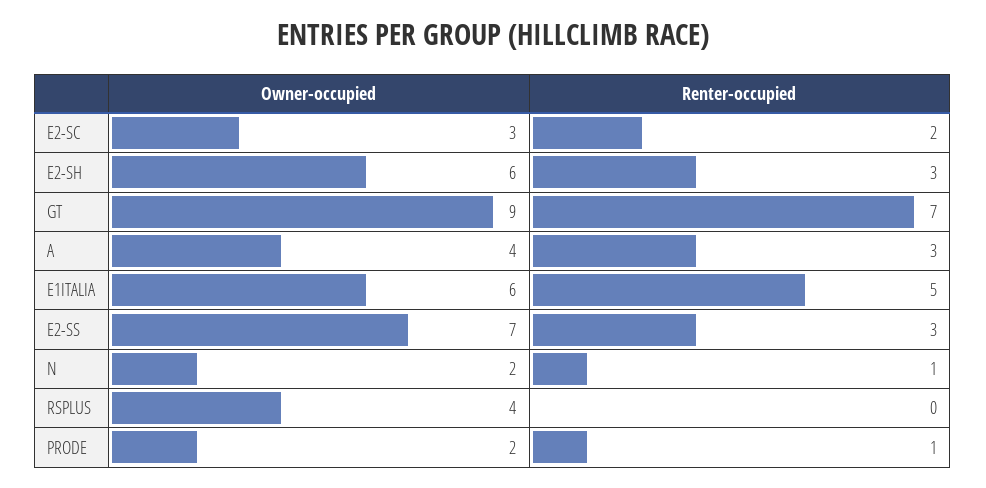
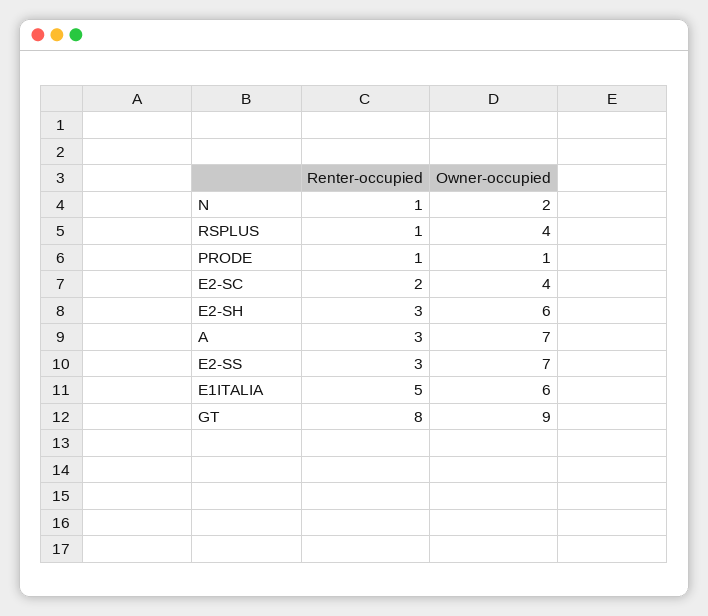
Owner-occupied, E2-SC: 3 -> 4
Renter-occupied, GT: 7 -> 8
Owner-occupied, A: 4 -> 7
Renter-occupied, RSPLUS: 0 -> 1
Owner-occupied, PRODE: 2 -> 1

